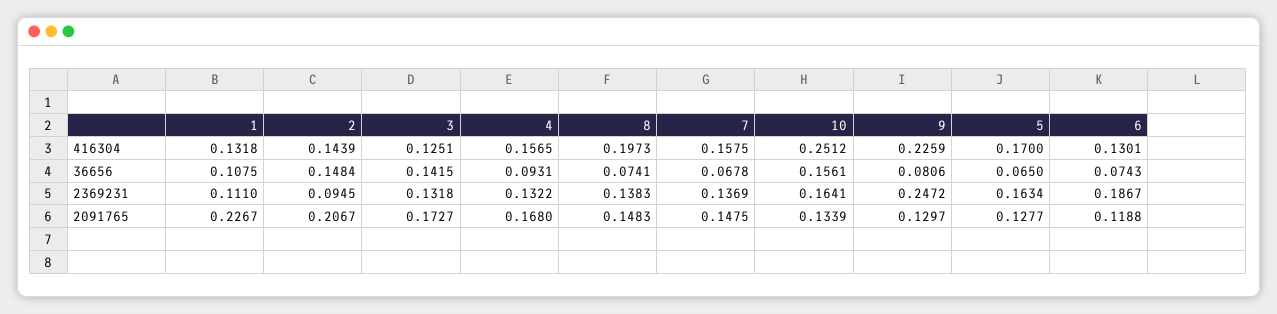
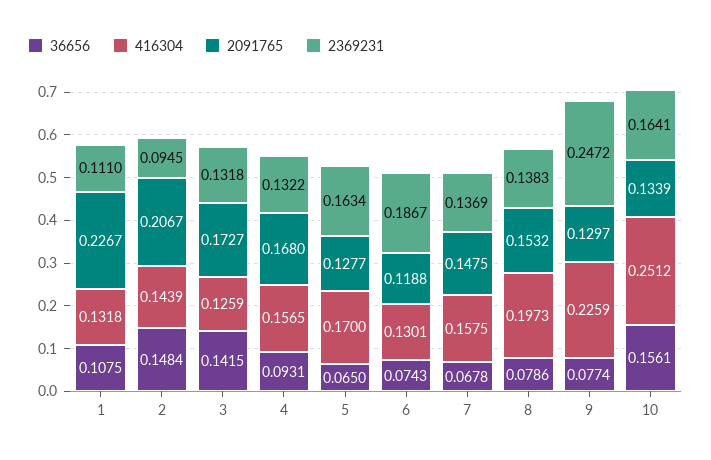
416304, 3: 0.1251 -> 0.1259
36656, 8: 0.0741 -> 0.0786
36656, 9: 0.0806 -> 0.0774
2091765, 8: 0.1483 -> 0.1532

